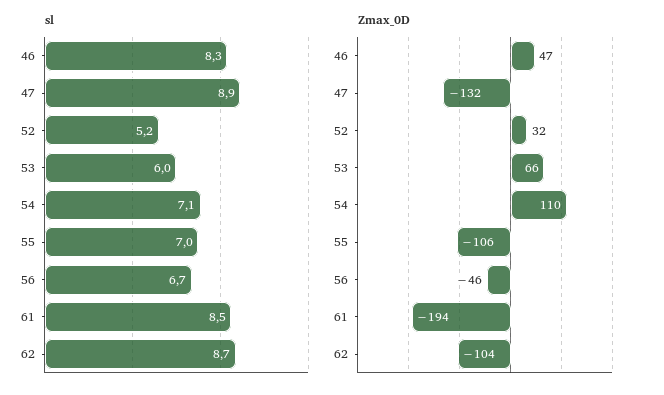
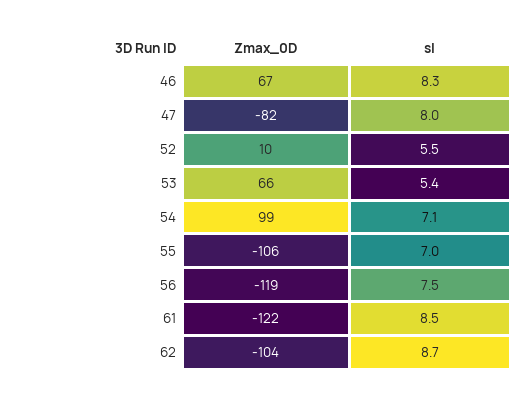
sl, 47: 8.9 -> 8
sl, 52: 5.2 -> 5.5
sl, 53: 6 -> 5.4
sl, 56: 6.7 -> 7.5
Zmax_0D, 46: 47 -> 67
Zmax_0D, 47: -132 -> -82
Zmax_0D, 52: 32 -> 10
Zmax_0D, 54: 110 -> 99
Zmax_0D, 56: -46 -> -119
Zmax_0D, 61: -194 -> -122

